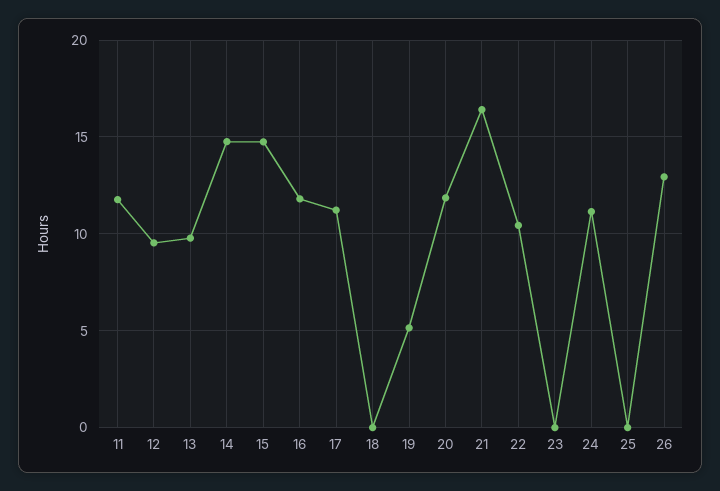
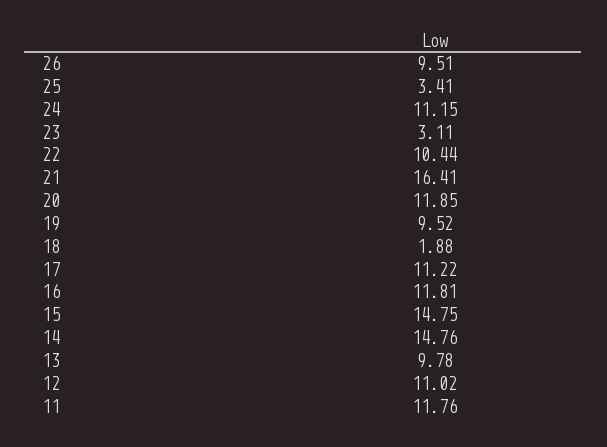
12: 9.5 -> 11.02
18: 0 -> 1.88
19: 5 -> 9.52
23: 0 -> 3.11
25: 0 -> 3.41
26: 13 -> 9.51

